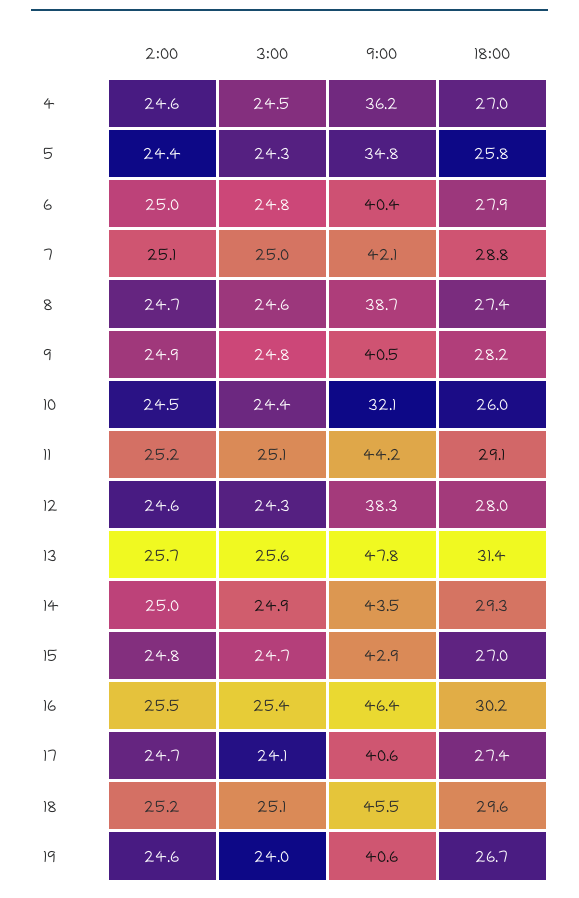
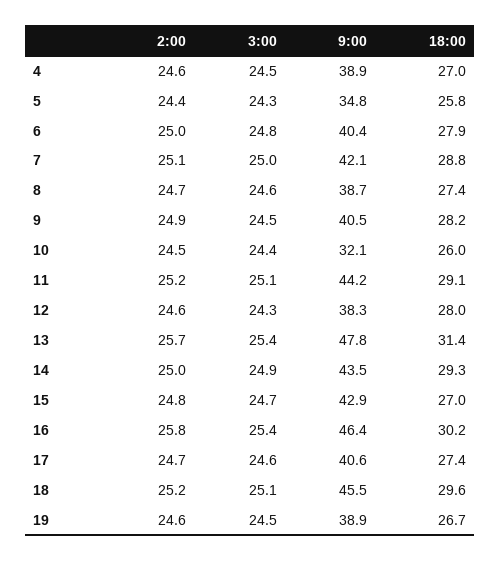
9:00, 4: 36.2 -> 38.9
3:00, 9: 24.8 -> 24.5
3:00, 13: 25.6 -> 25.4
2:00, 16: 25.5 -> 25.8
3:00, 17: 24.1 -> 24.6
3:00, 19: 24 -> 24.5
9:00, 19: 40.6 -> 38.9

